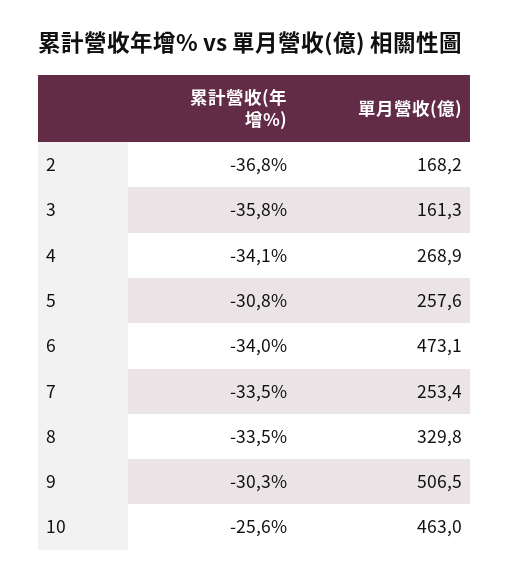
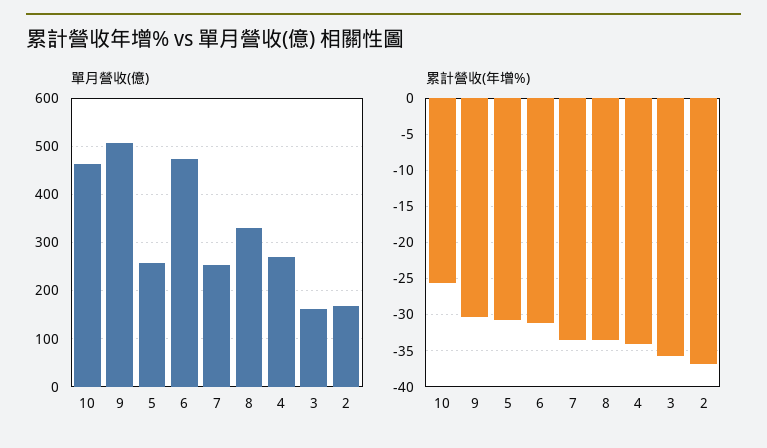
累計營收(年增%), 6: -34 -> -31

